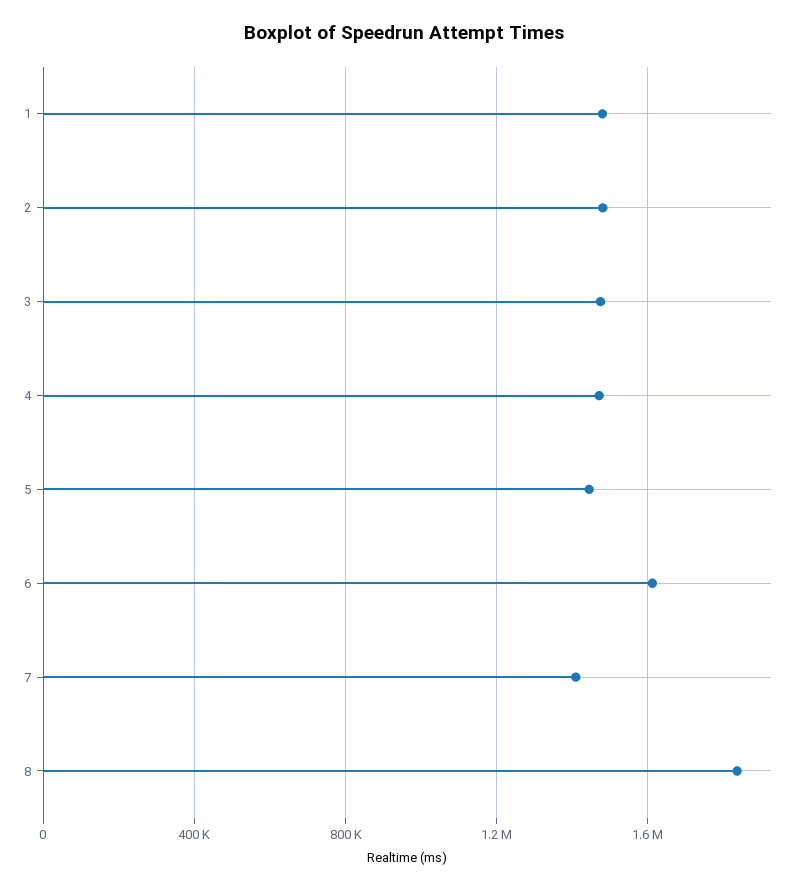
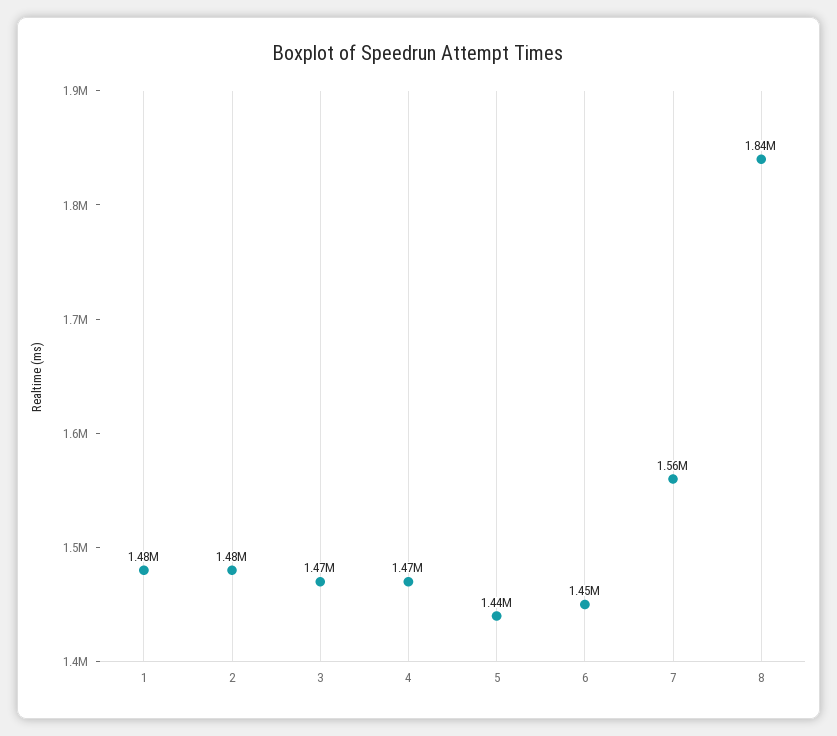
6: 1600000 -> 1450000
7: 1400000 -> 1560000

